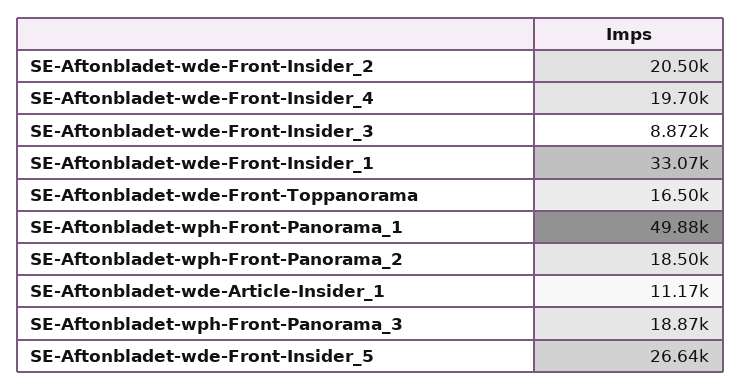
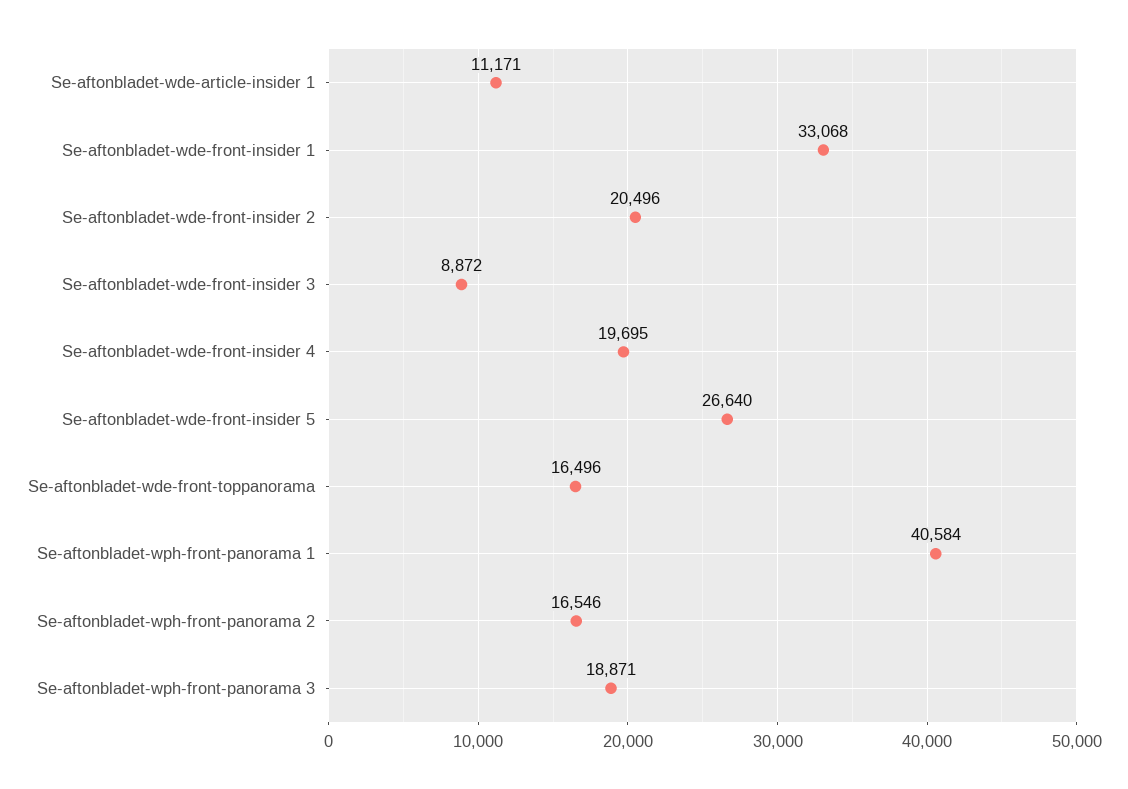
SE-Aftonbladet-wph-Front-Panorama_1: 49880 -> 40584
SE-Aftonbladet-wph-Front-Panorama_2: 18500 -> 16546

